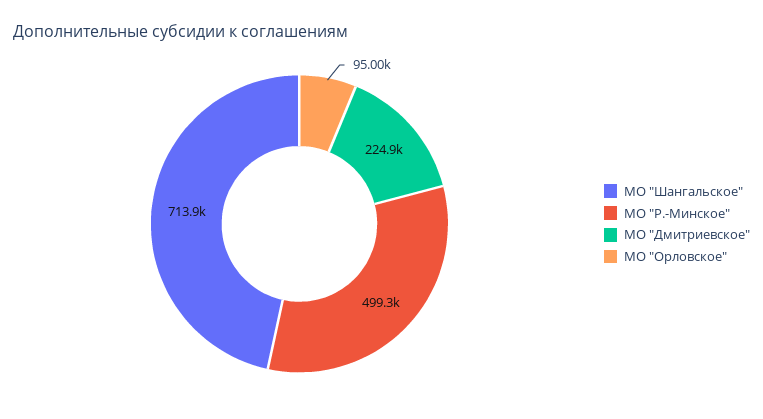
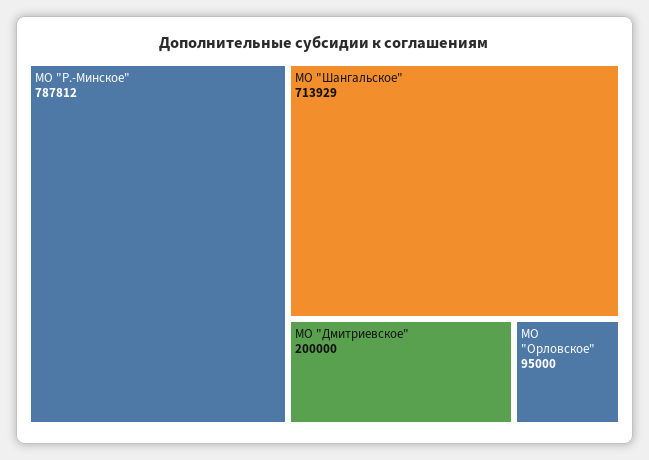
МО "Р.-Минское": 499300 -> 787812
МО "Дмитриевское": 224900 -> 200000

